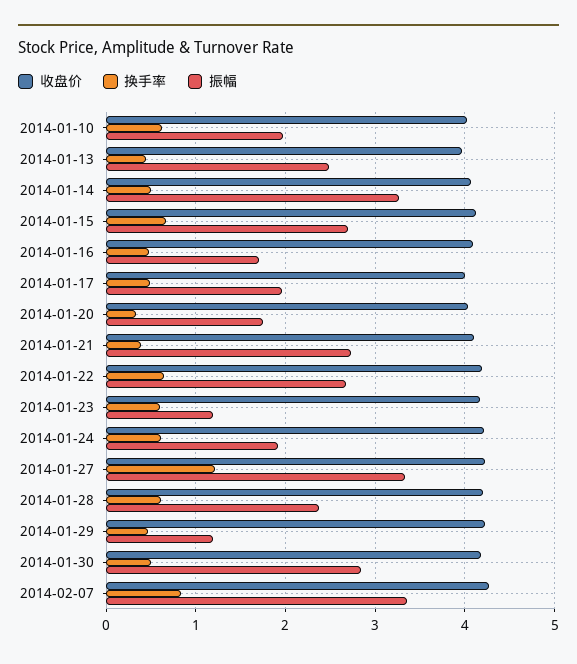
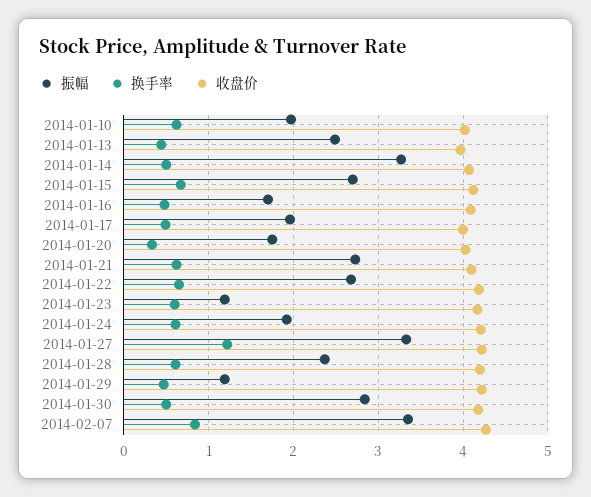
换手率, 2014-01-21: 0.4 -> 0.6

